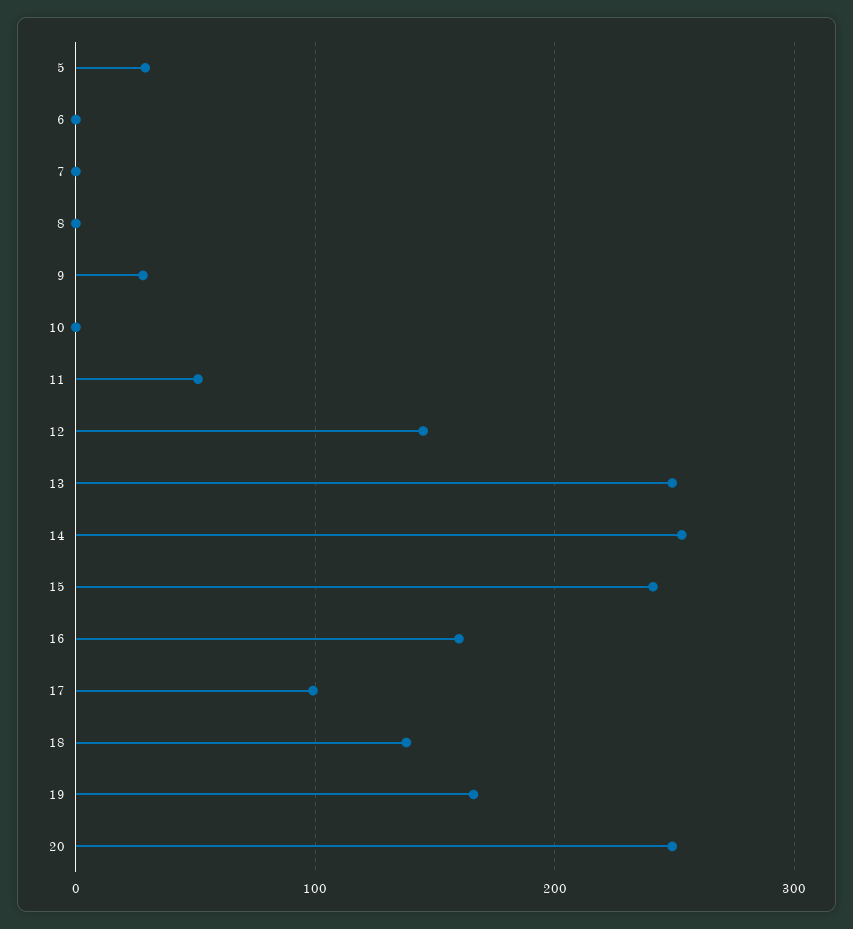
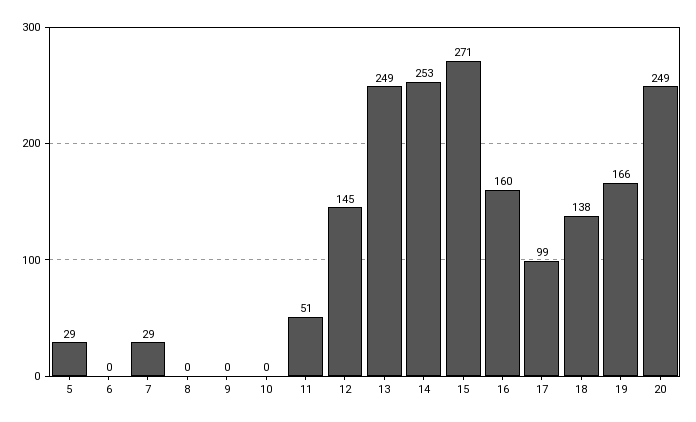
7: 0 -> 29
9: 30 -> 0
15: 240 -> 271

